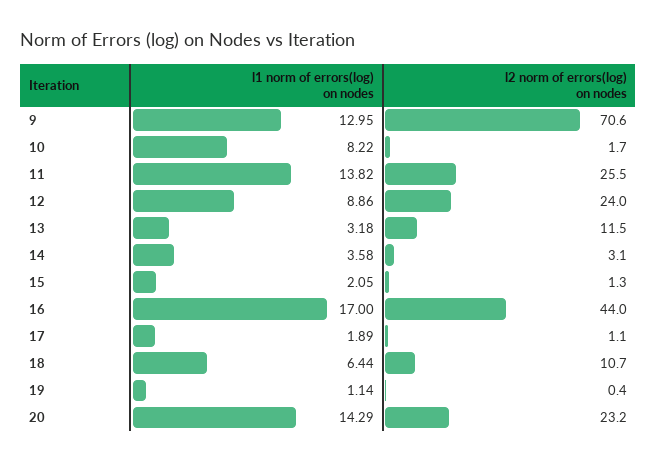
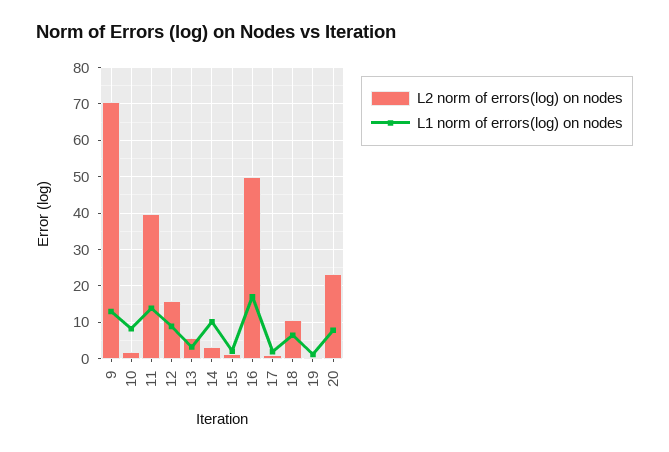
l2 norm of errors(log) on nodes, 11: 25.5 -> 40
l2 norm of errors(log) on nodes, 12: 24 -> 16
l2 norm of errors(log) on nodes, 13: 11.5 -> 6
l1 norm of errors(log) on nodes, 14: 3.58 -> 10
l2 norm of errors(log) on nodes, 16: 44 -> 50
l1 norm of errors(log) on nodes, 20: 14.29 -> 8

